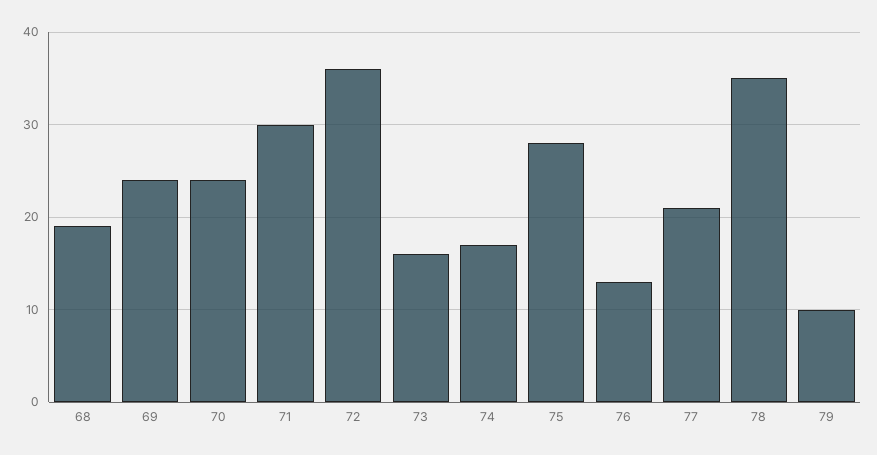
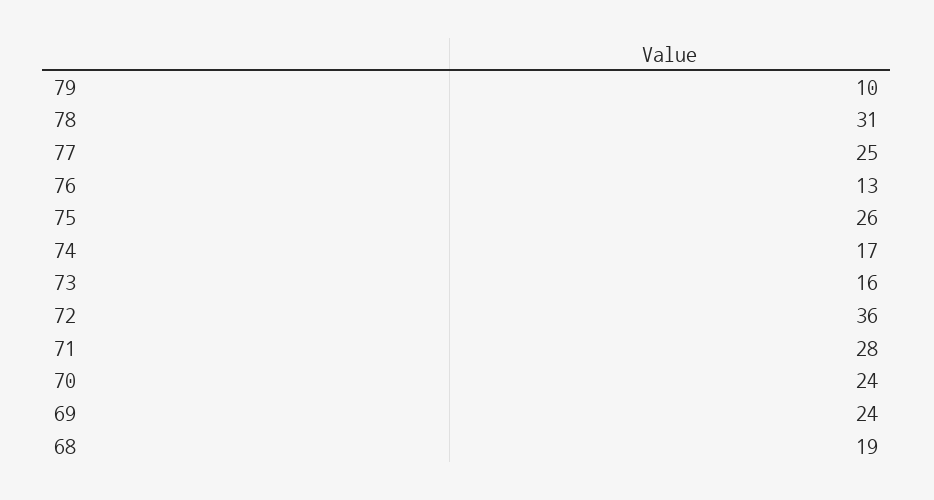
71: 30 -> 28
75: 28 -> 26
77: 21 -> 25
78: 35 -> 31

